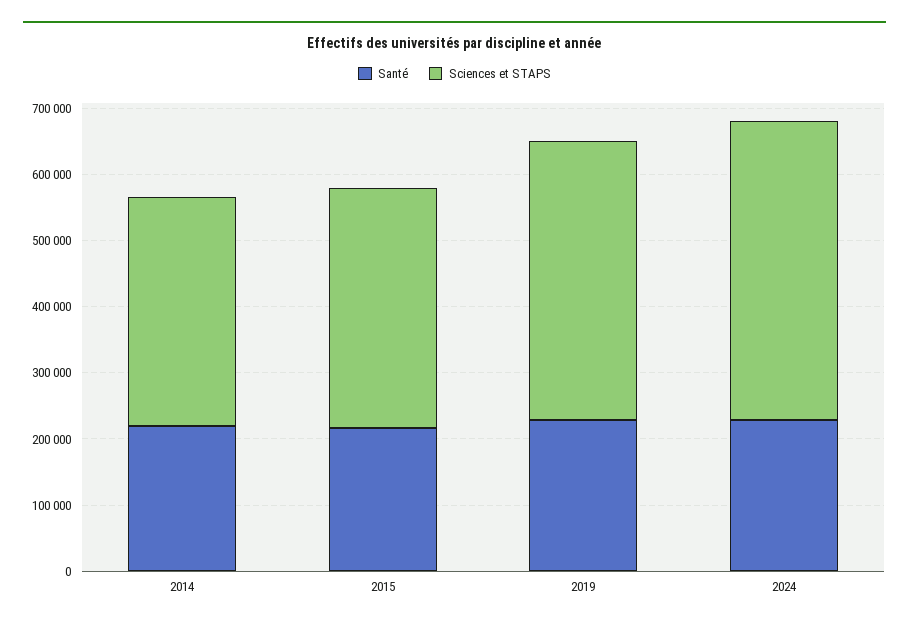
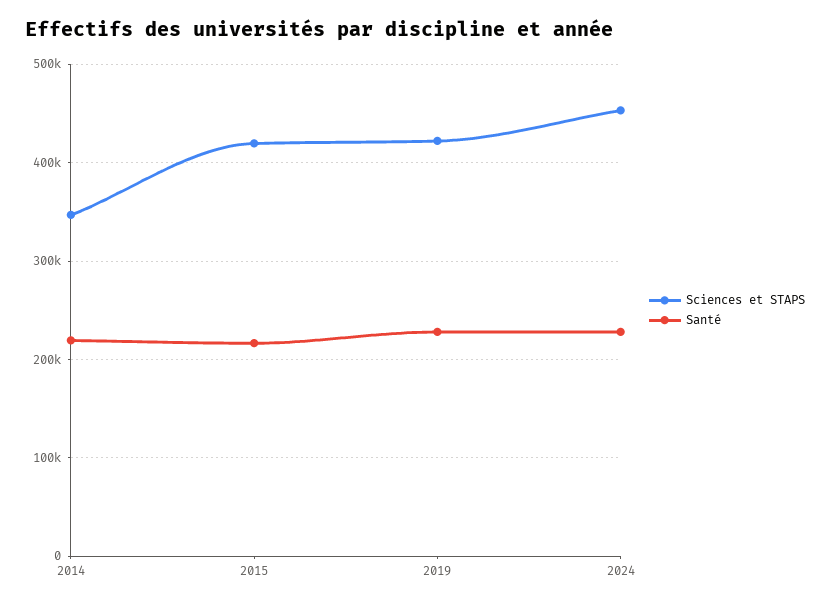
Sciences et STAPS, 2015: 360000 -> 420000

